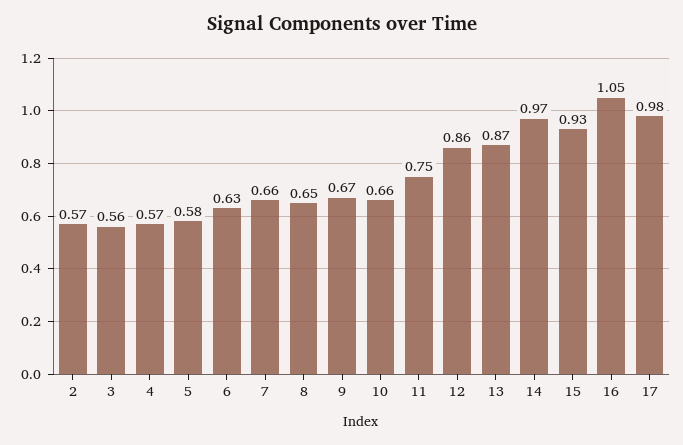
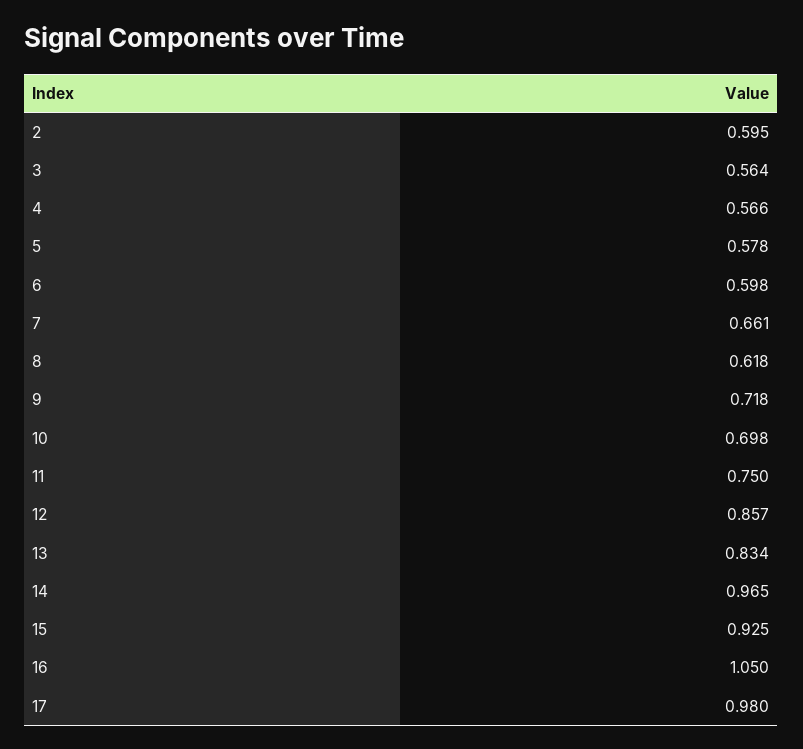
2: 0.57 -> 0.595
6: 0.63 -> 0.598
8: 0.65 -> 0.618
9: 0.67 -> 0.718
10: 0.66 -> 0.698
13: 0.87 -> 0.834

